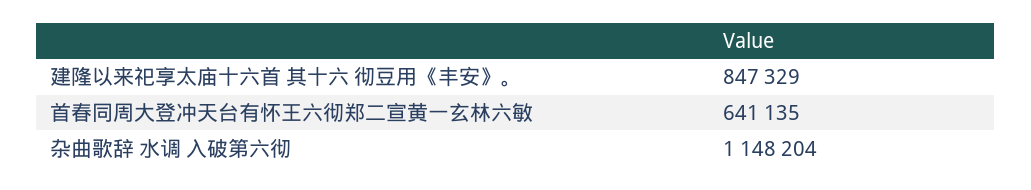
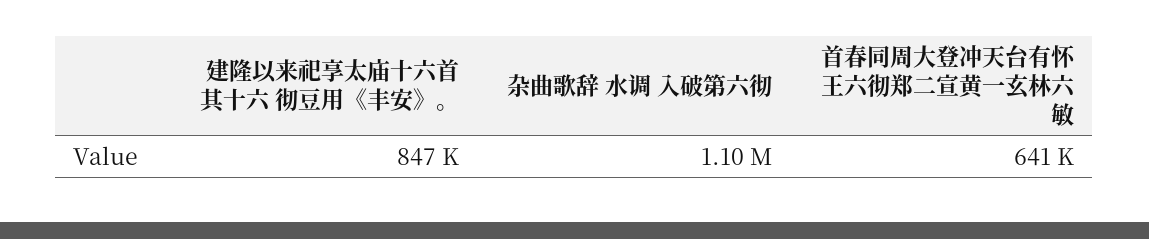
杂曲歌辞 水调 入破第六彻: 1148204 -> 1100000

